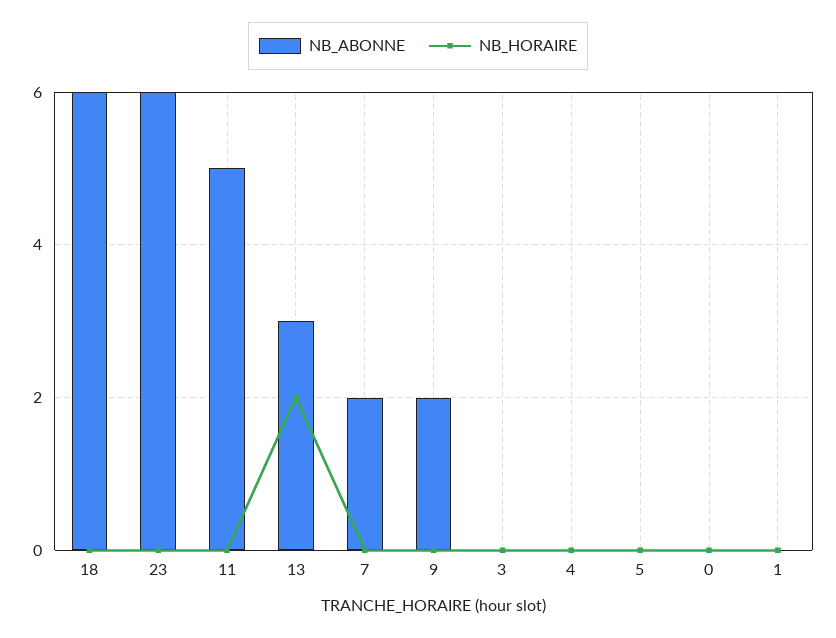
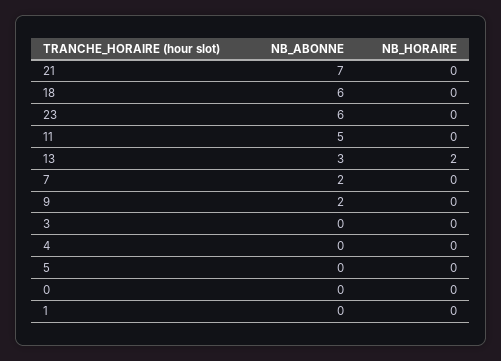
NB_ABONNE, 21: none -> 7
NB_HORAIRE, 21: none -> 0

